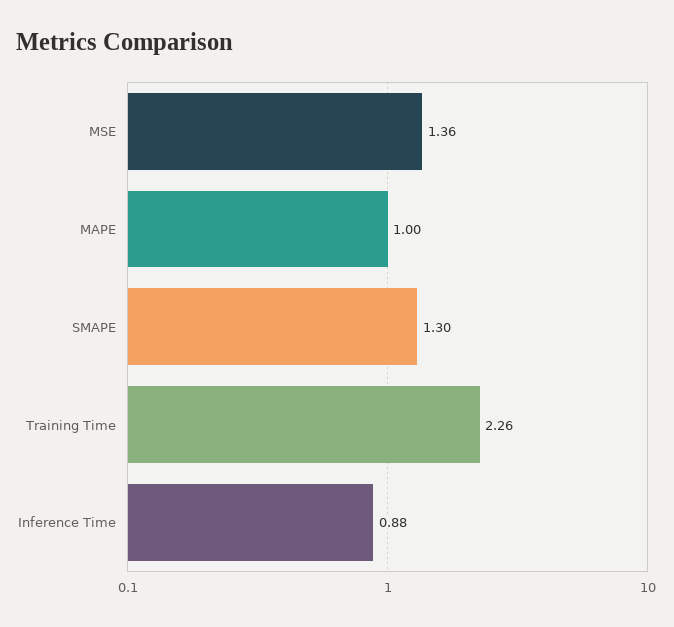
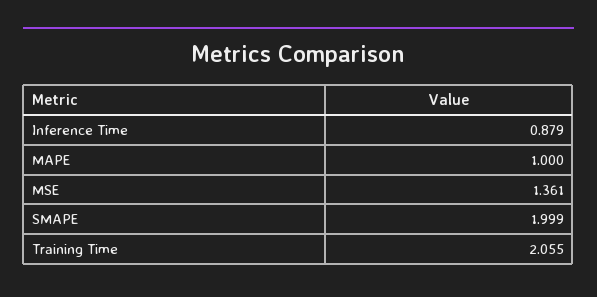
SMAPE: 1.3 -> 1.999
Training Time: 2.26 -> 2.055

